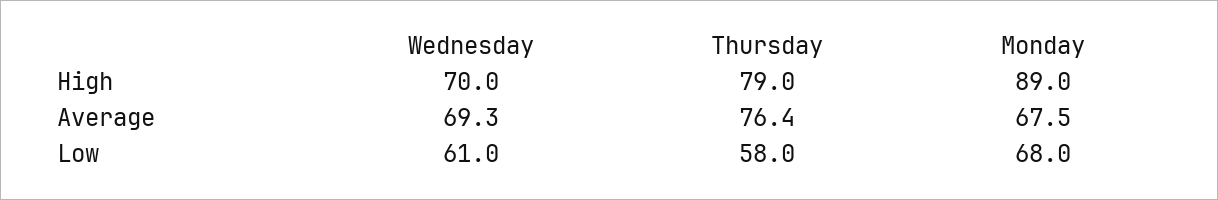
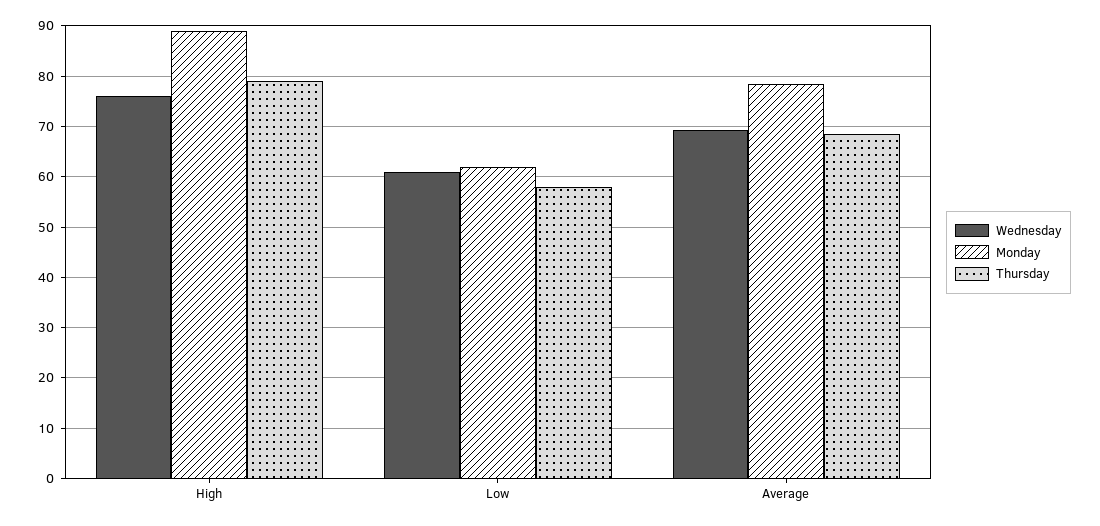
Wednesday, High: 70 -> 76
Thursday, Average: 76.4 -> 68
Monday, Average: 67.5 -> 78
Monday, Low: 68 -> 62

